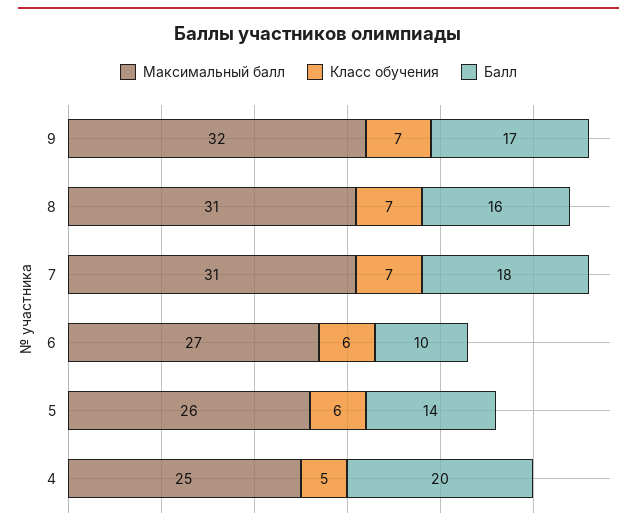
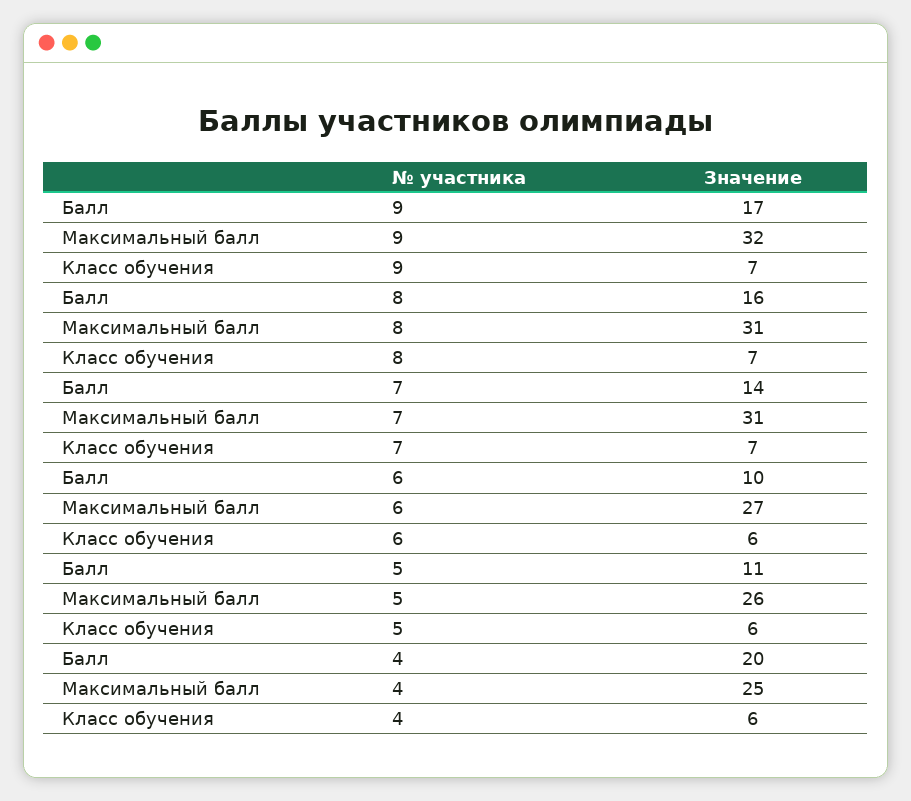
Балл, 7: 18 -> 14
Балл, 5: 14 -> 11
Класс обучения, 4: 5 -> 6

